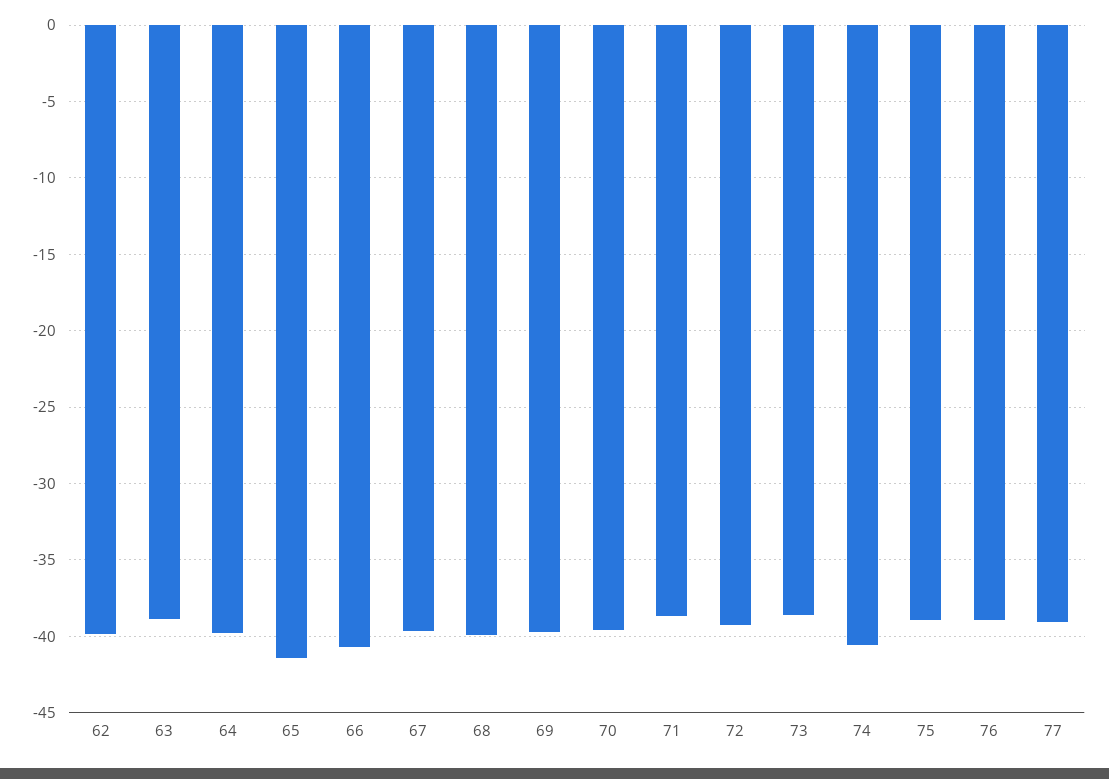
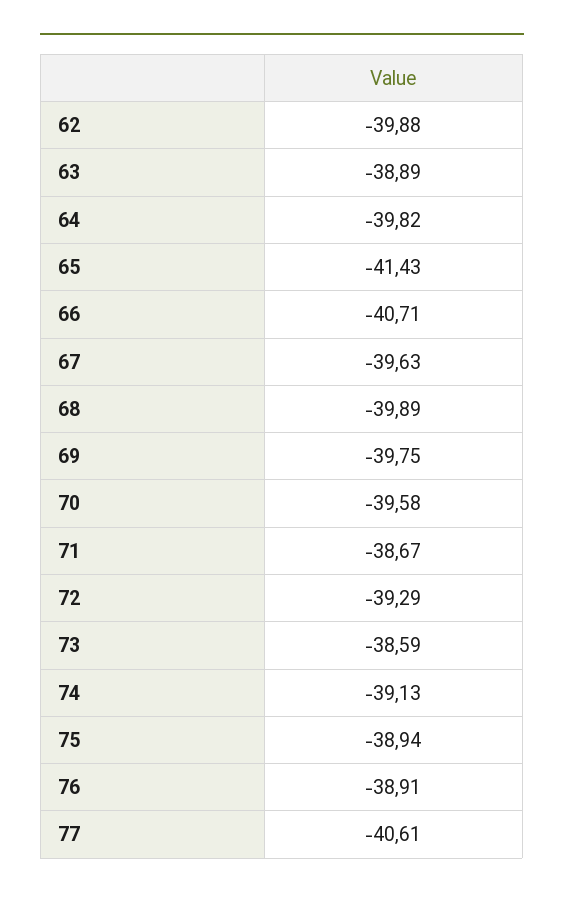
74: -40.5 -> -39.13
77: -39 -> -40.61

